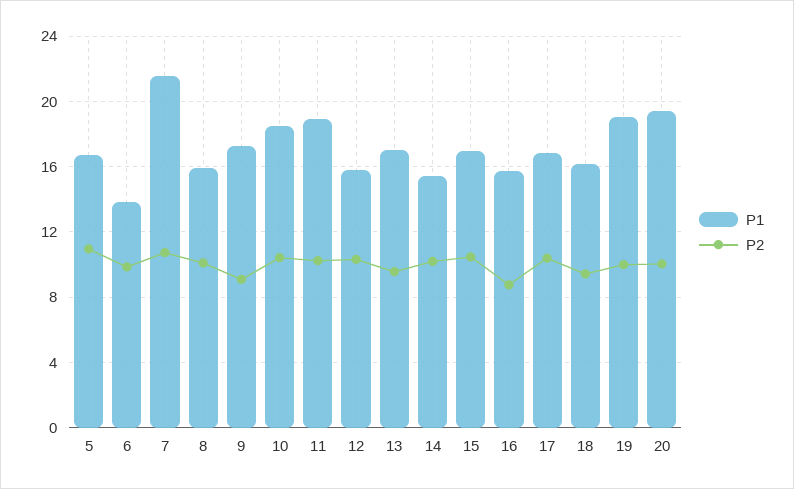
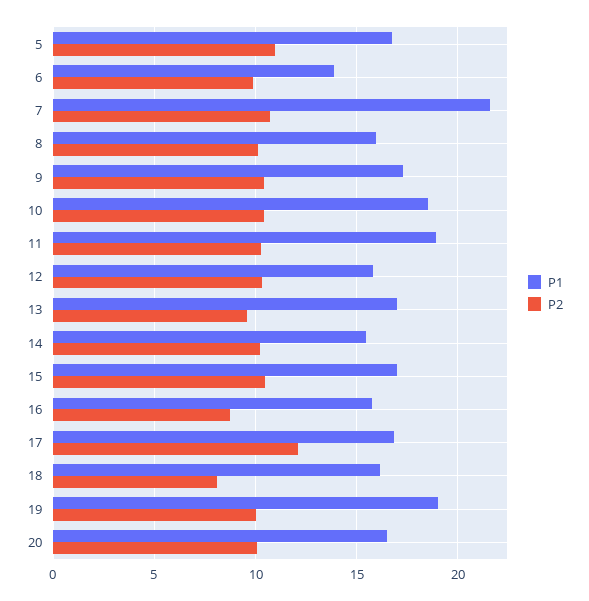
P2, 9: 9 -> 10.5
P2, 17: 10.5 -> 12
P2, 18: 9.5 -> 8
P1, 20: 19.5 -> 16.5

